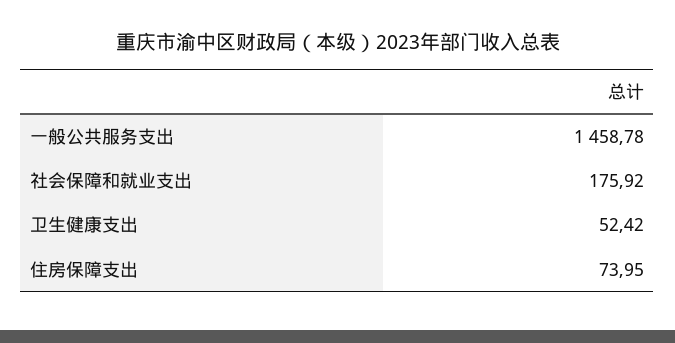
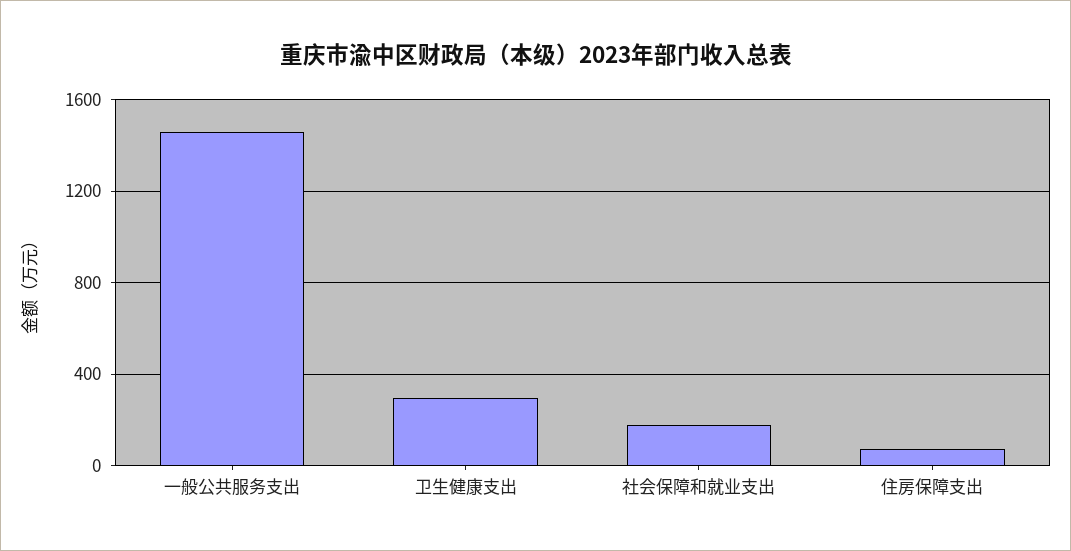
卫生健康支出: 52.42 -> 300

